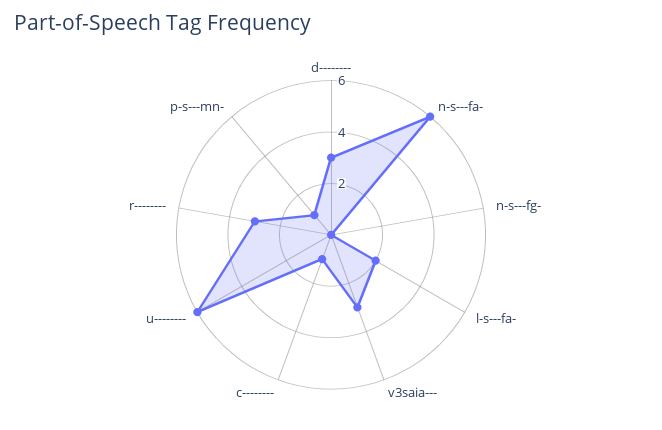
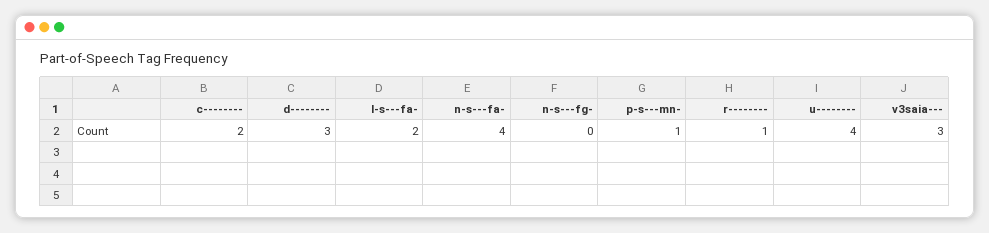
n-s---fa-: 6 -> 4
c--------: 1 -> 2
u--------: 6 -> 4
r--------: 3 -> 1

